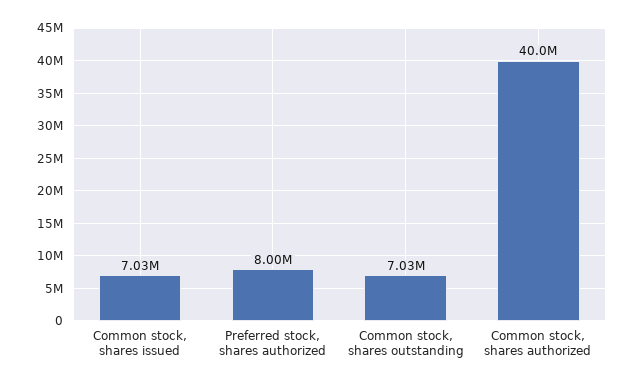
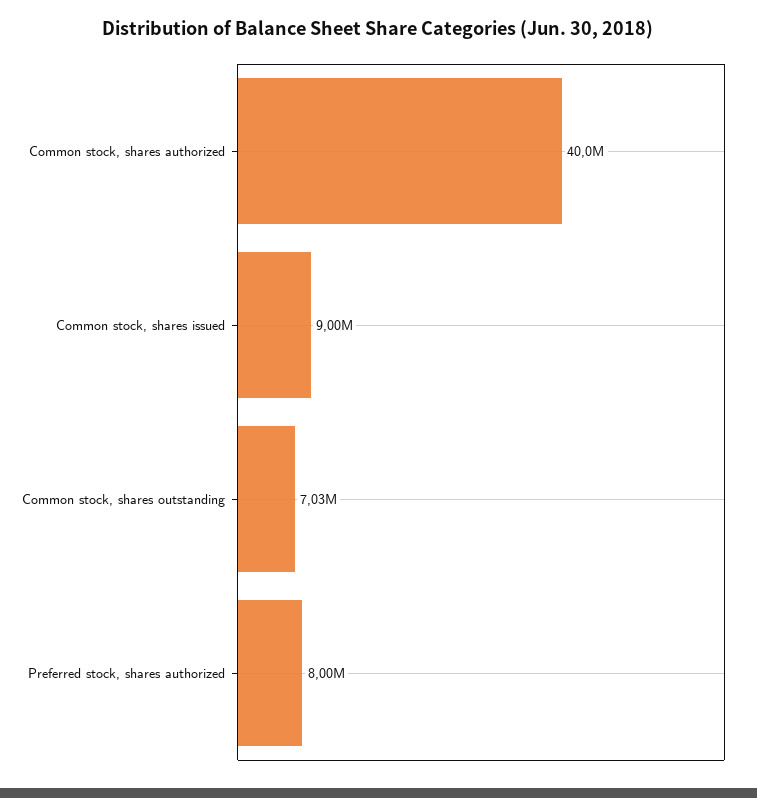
Common stock, shares issued: 7030000 -> 9000000

